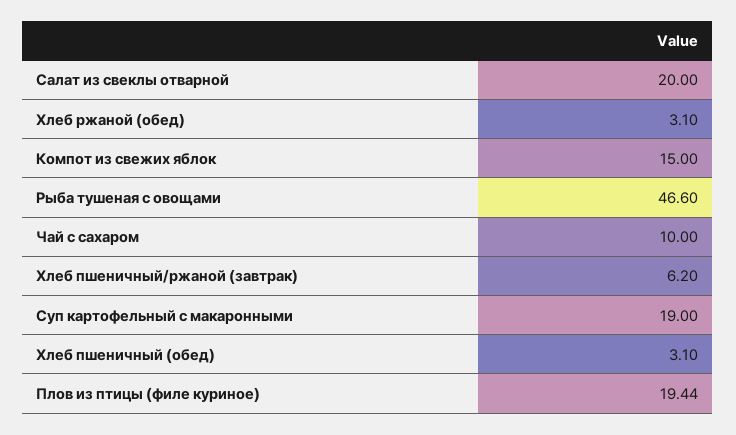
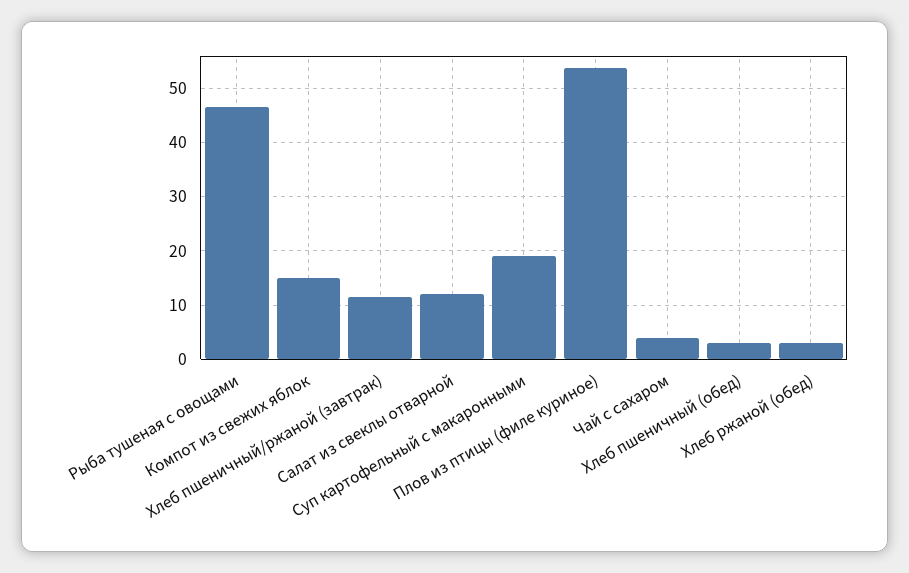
Салат из свеклы отварной: 20 -> 12
Чай с сахаром: 10 -> 4
Хлеб пшеничный/ржаной (завтрак): 6.2 -> 12
Плов из птицы (филе куриное): 19.44 -> 54

